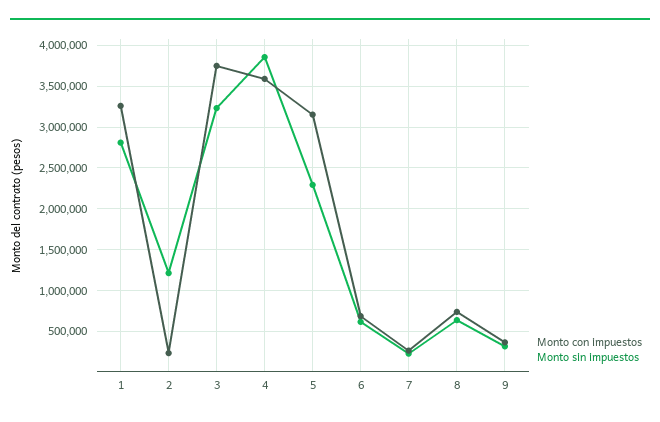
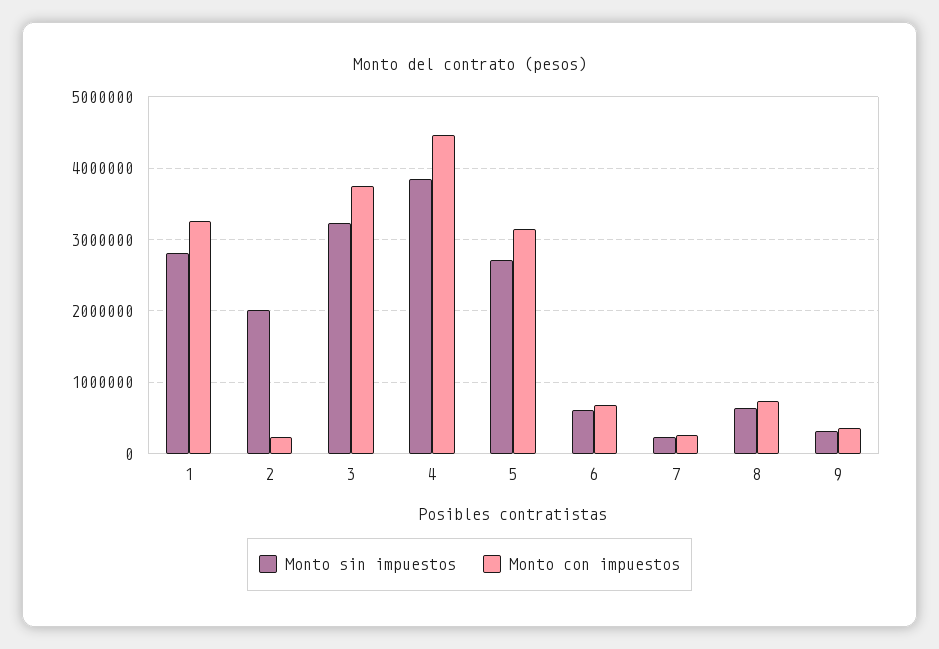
Monto sin impuestos, 2: 1200000 -> 2000000
Monto con impuestos, 4: 3600000 -> 4500000
Monto sin impuestos, 5: 2300000 -> 2700000

